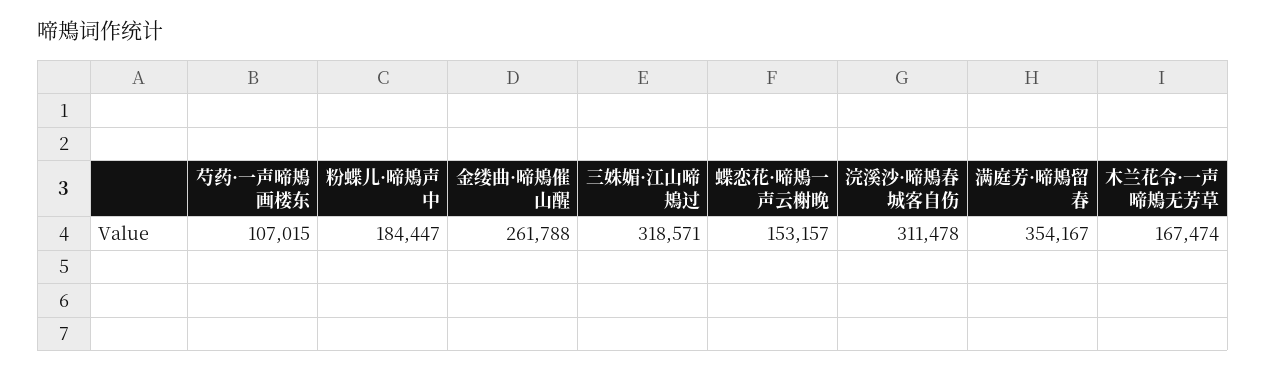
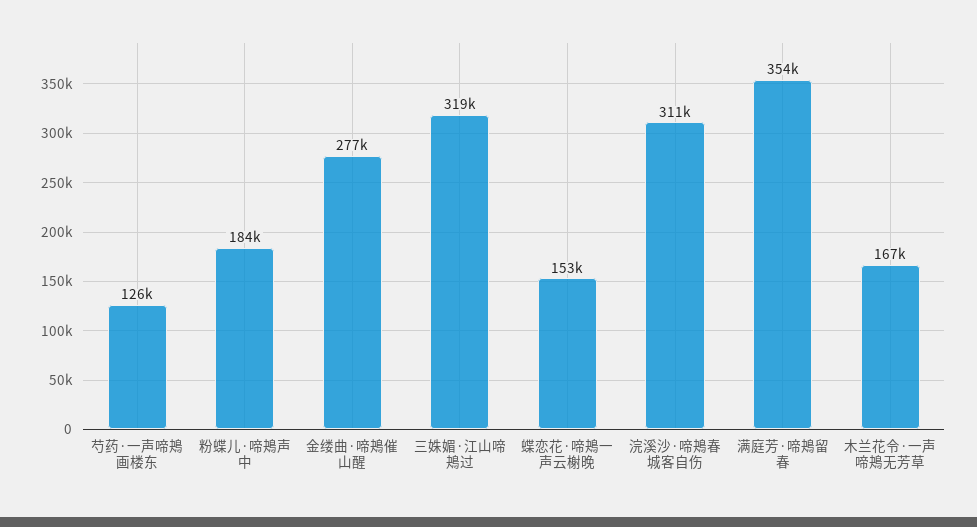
芍药·一声啼鴂画楼东: 107015 -> 126000
金缕曲·啼鴂催山醒: 261788 -> 277000

